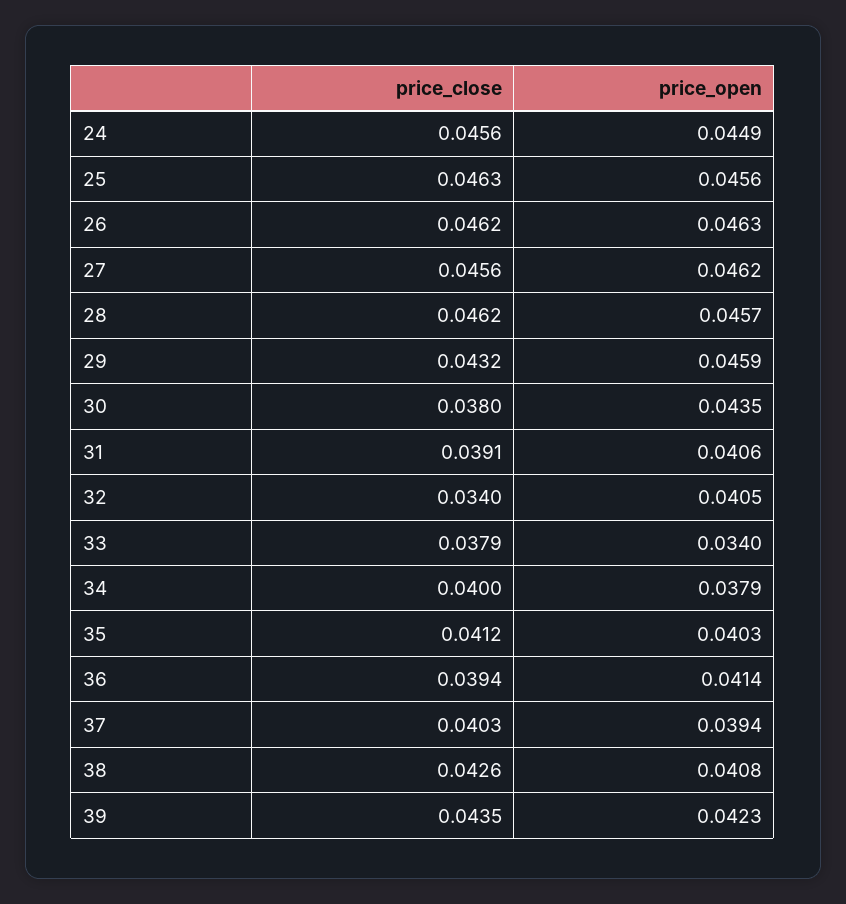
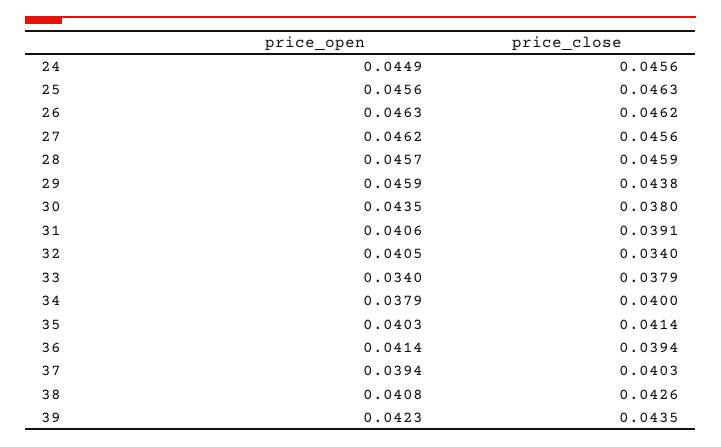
price_close, 28: 0.0462 -> 0.0459
price_close, 29: 0.0432 -> 0.0438
price_close, 35: 0.0412 -> 0.0414

